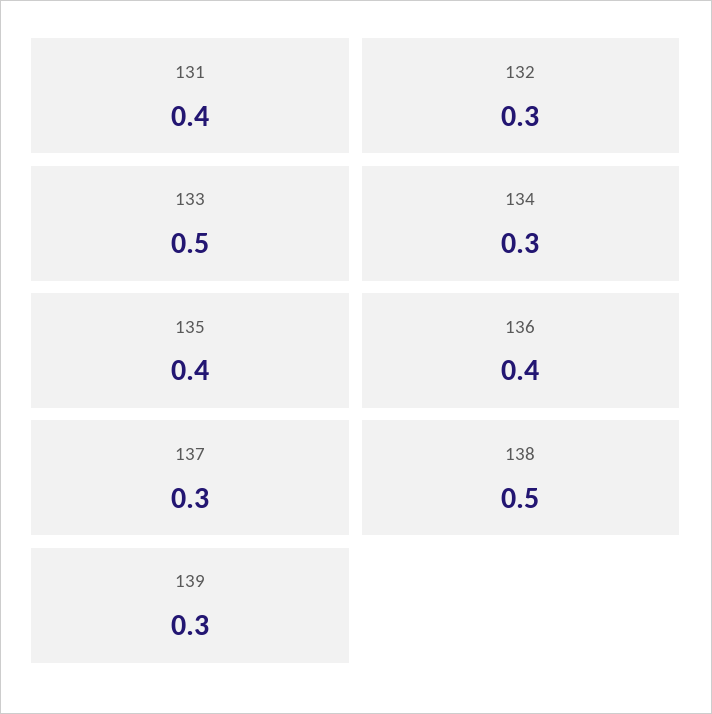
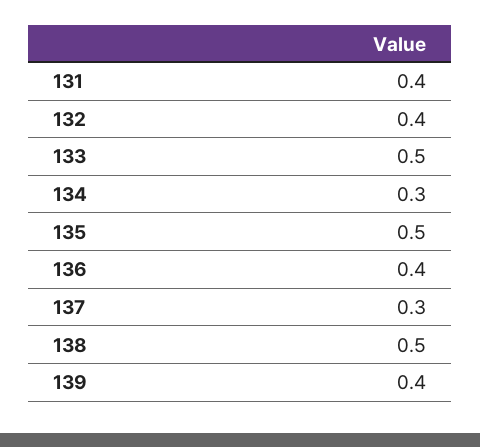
132: 0.3 -> 0.4
135: 0.4 -> 0.5
139: 0.3 -> 0.4

